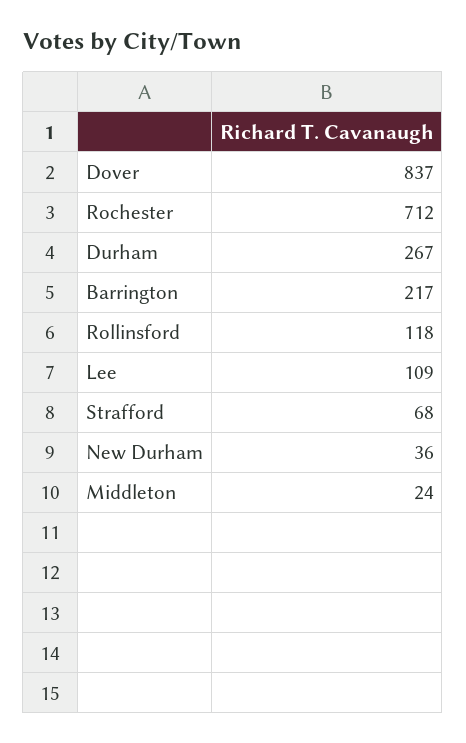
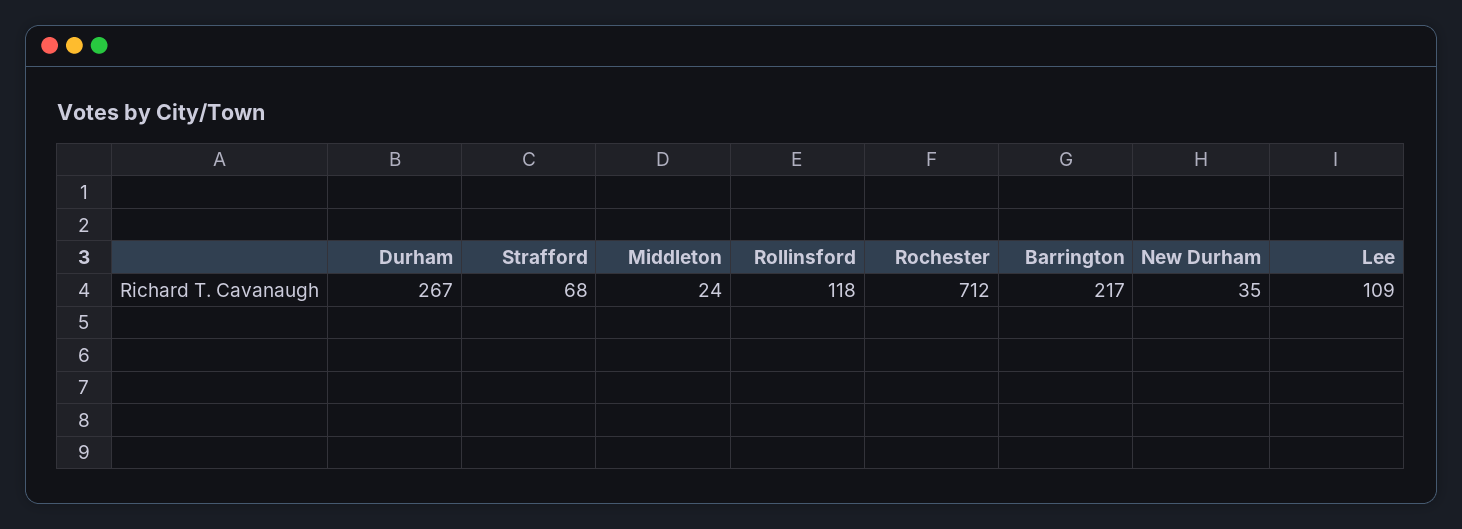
Dover: 837 -> none
New Durham: 36 -> 35

